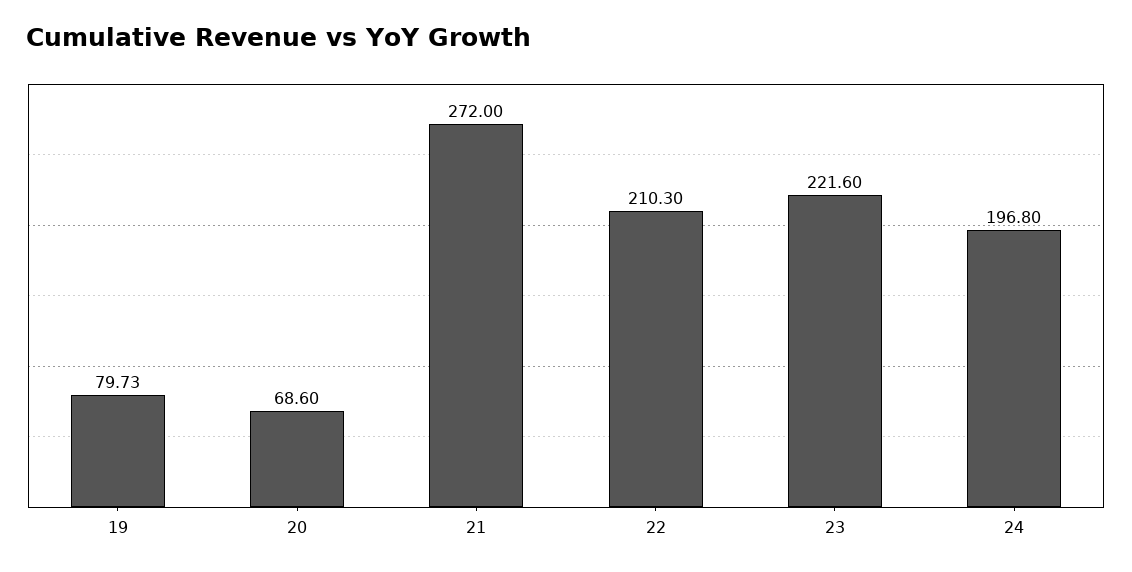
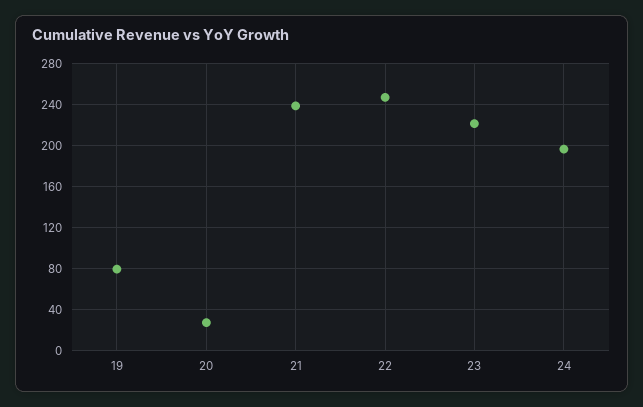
20: 68.6 -> 30
21: 272 -> 240
22: 210.3 -> 250

